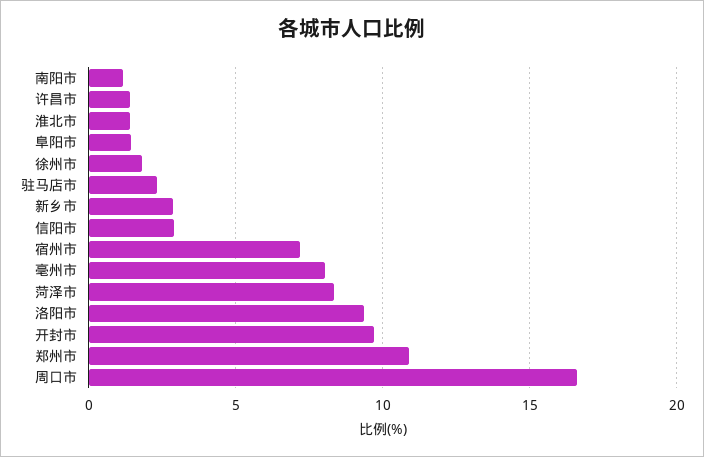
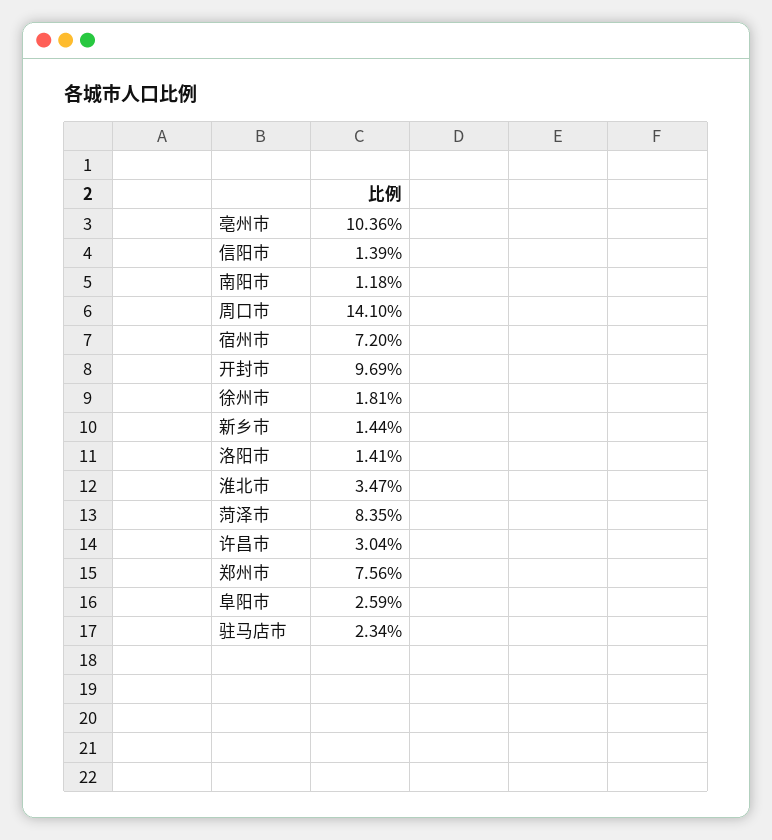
许昌市: 1.5 -> 3.04
淮北市: 1.5 -> 3.47
阜阳市: 1.5 -> 2.59
新乡市: 3 -> 1.44
信阳市: 3 -> 1.39
亳州市: 8 -> 10.36
洛阳市: 9.5 -> 1.41
郑州市: 11 -> 7.56
周口市: 16.5 -> 14.1

